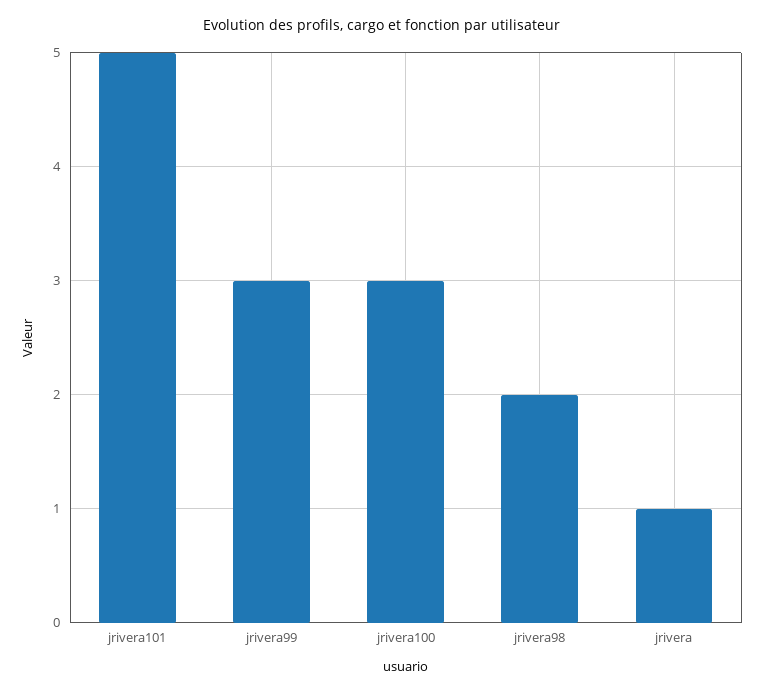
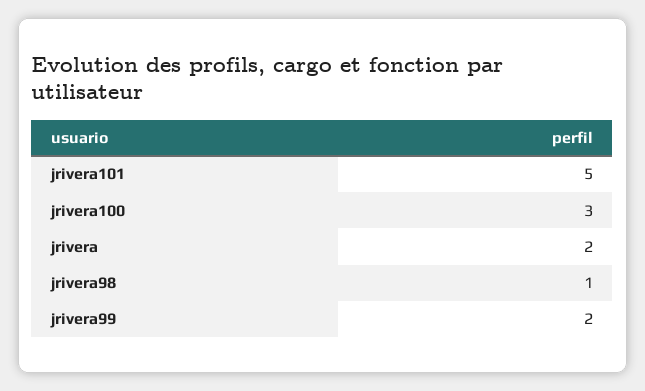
jrivera99: 3 -> 2
jrivera98: 2 -> 1
jrivera: 1 -> 2

